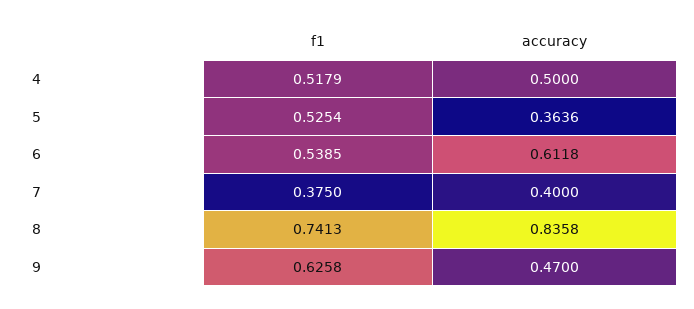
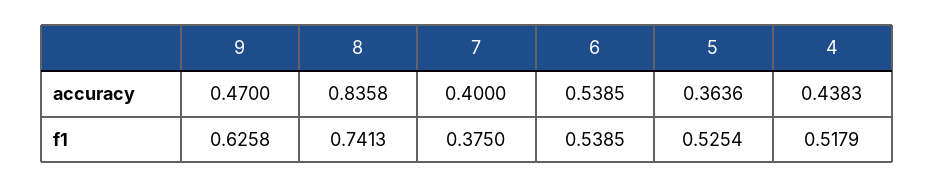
accuracy, 4: 0.5 -> 0.4383
accuracy, 6: 0.6118 -> 0.5385

